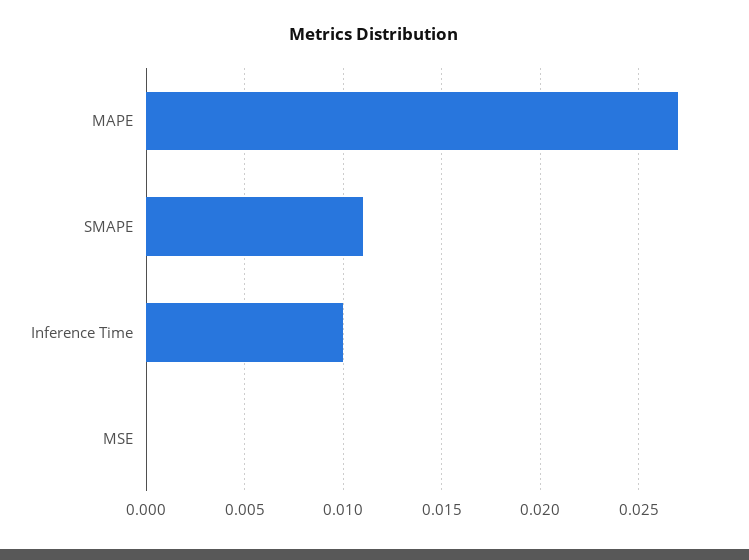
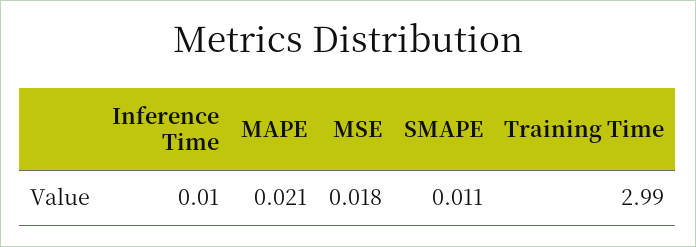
MAPE: 0.027 -> 0.021
MSE: 0 -> 0.018
Training Time: none -> 2.99

